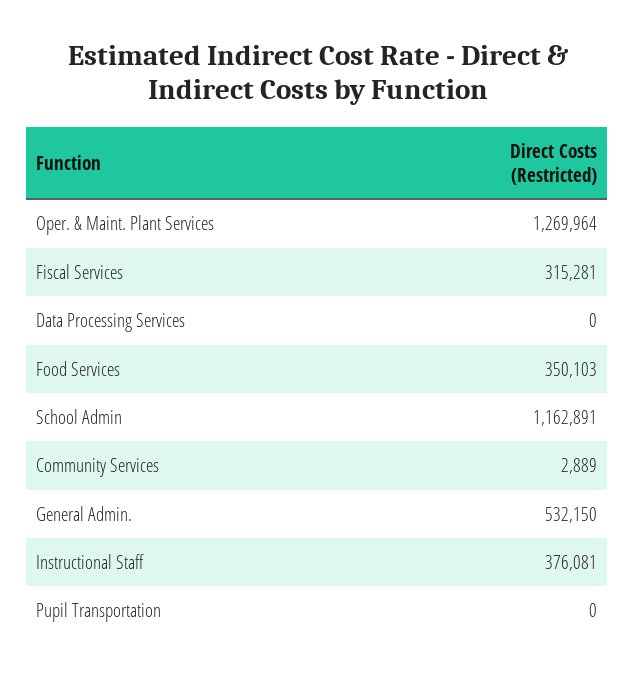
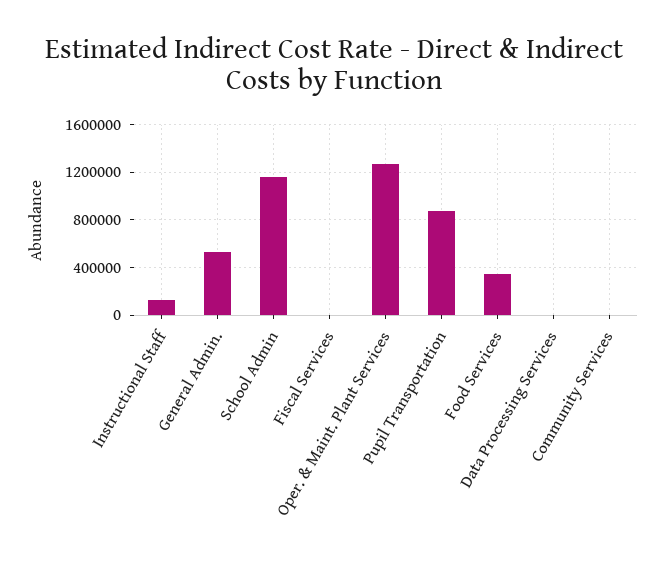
Fiscal Services: 315281 -> 0
Instructional Staff: 376081 -> 100000
Pupil Transportation: 0 -> 900000

